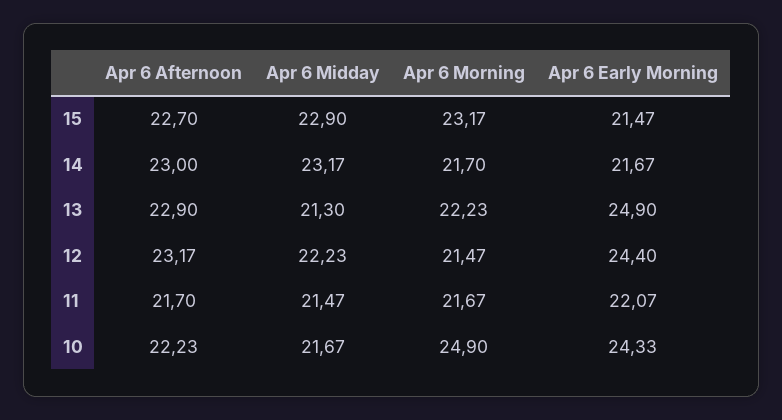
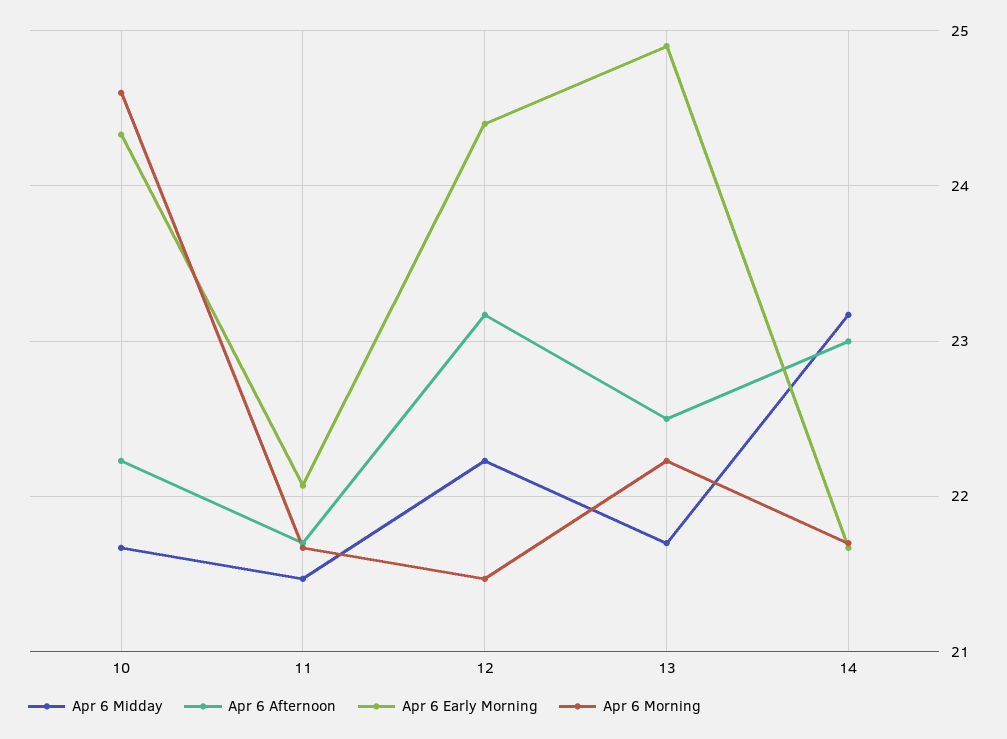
Apr 6 Afternoon, 15: 22.7 -> none
Apr 6 Midday, 15: 22.9 -> none
Apr 6 Morning, 15: 23.17 -> none
Apr 6 Early Morning, 15: 21.47 -> none
Apr 6 Afternoon, 13: 22.9 -> 22.5
Apr 6 Midday, 13: 21.3 -> 21.7
Apr 6 Morning, 10: 24.9 -> 24.6

